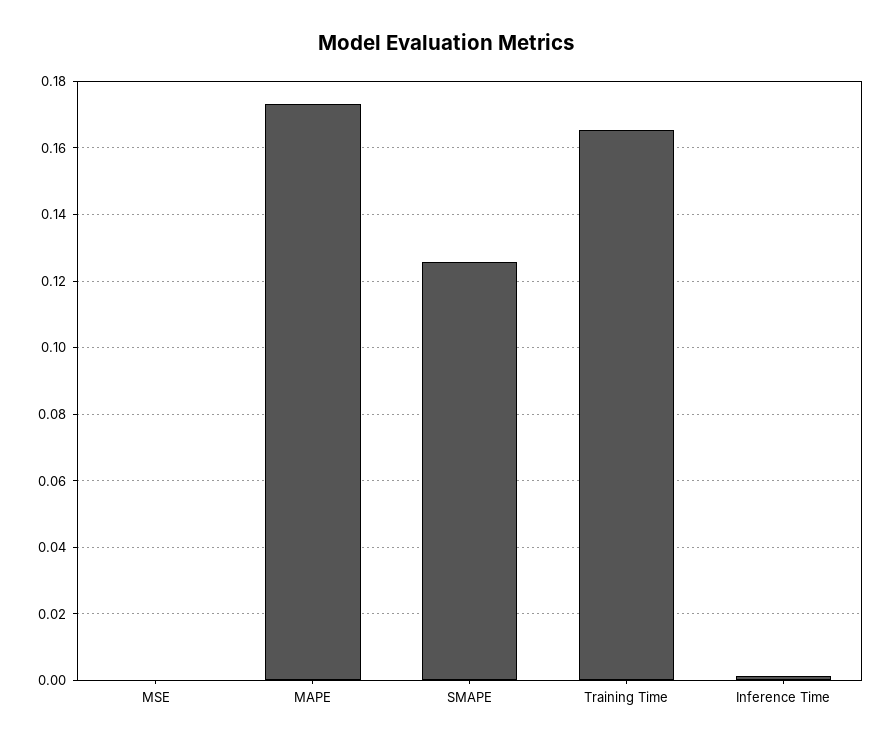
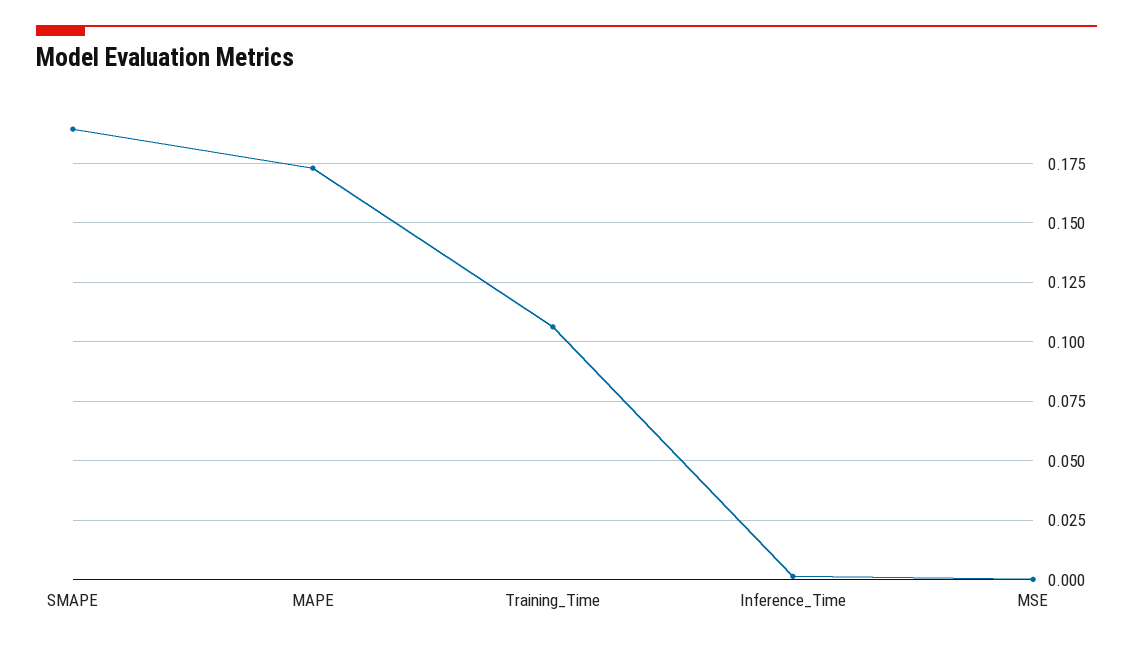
SMAPE: 0.126 -> 0.19
Training Time: 0.166 -> 0.105

